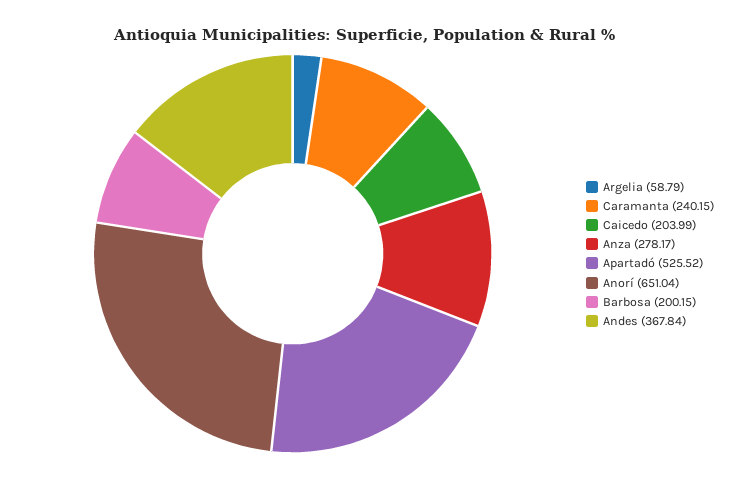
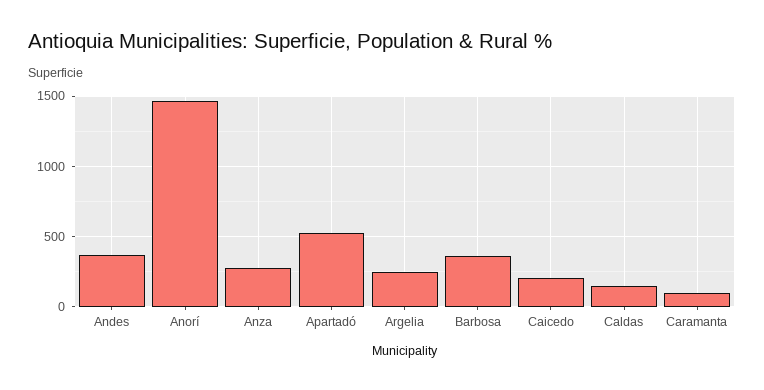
Argelia: 58.79 -> 250
Caramanta: 240.15 -> 100
Anorí: 651.04 -> 1450
Barbosa: 200.15 -> 350
Caldas: none -> 150

